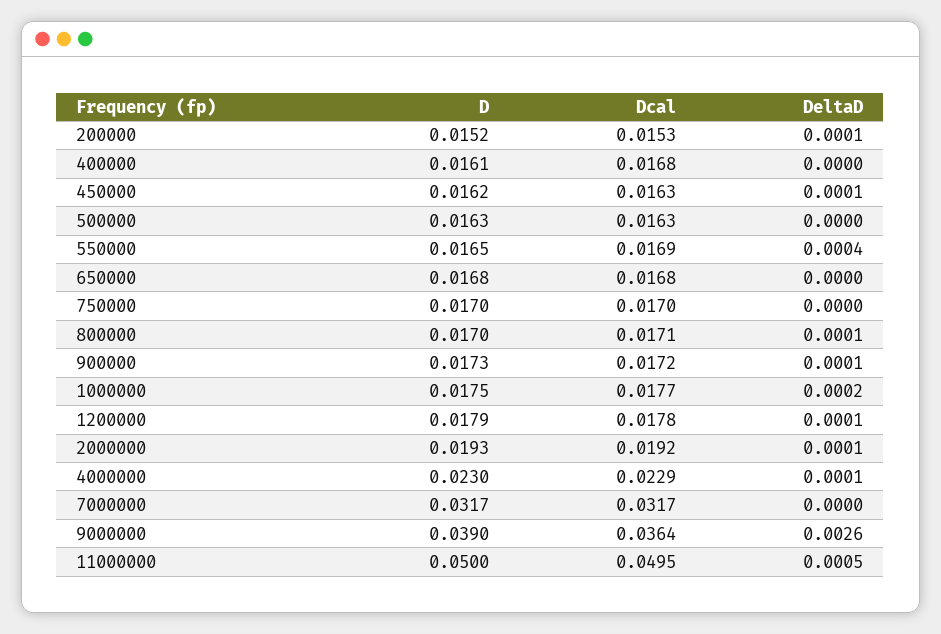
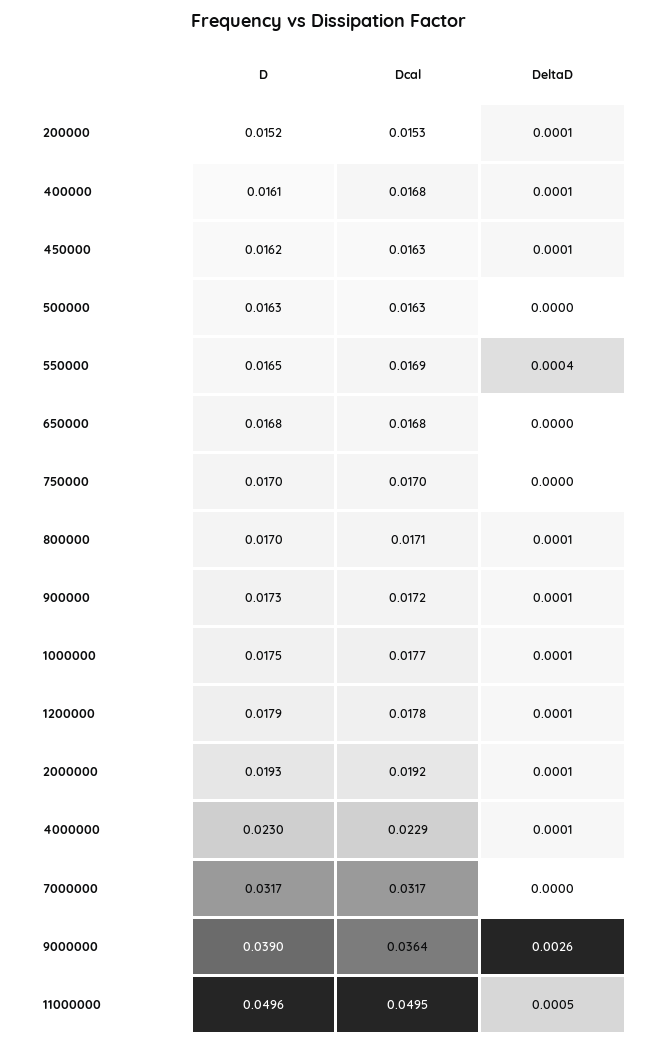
DeltaD, 400000: 0 -> 0.0001
DeltaD, 1000000: 0.0002 -> 0.0001
D, 11000000: 0.05 -> 0.0496

